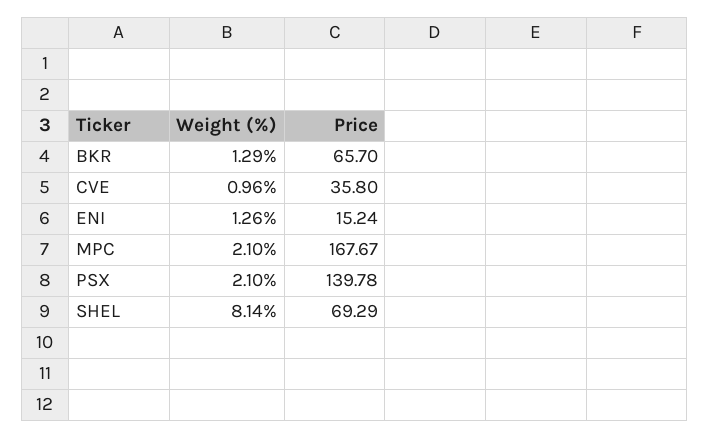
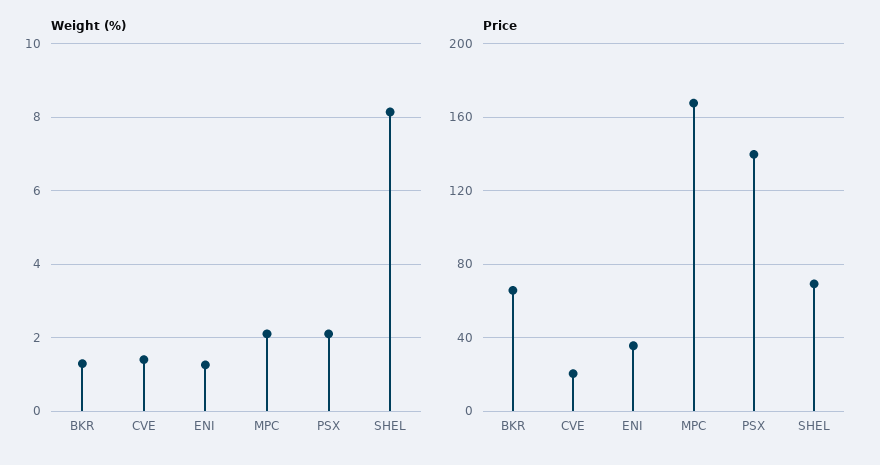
Weight (%), CVE: 0.96 -> 1.4
Price, CVE: 35.8 -> 20
Price, ENI: 15.24 -> 35

